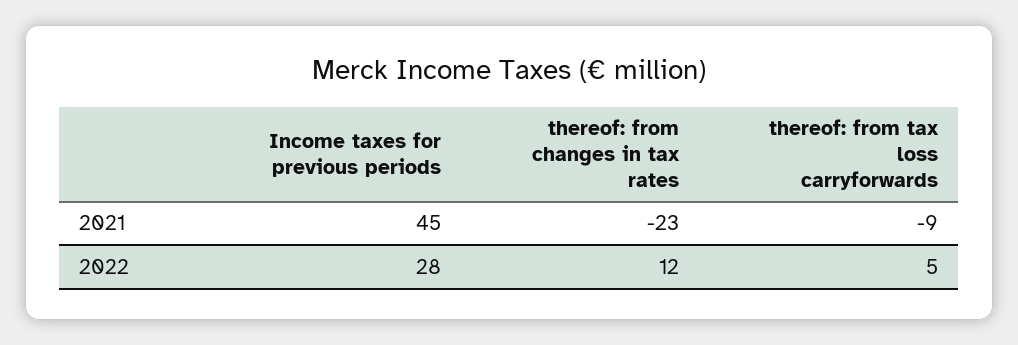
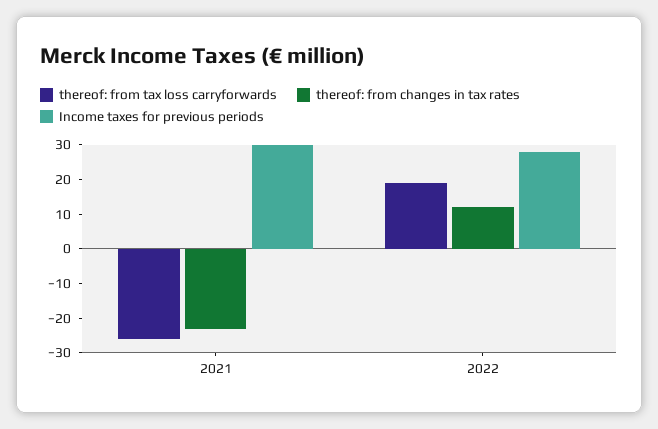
Income taxes for previous periods, 2021: 45 -> 30
thereof: from tax loss carryforwards, 2021: -9 -> -25
thereof: from tax loss carryforwards, 2022: 5 -> 20

